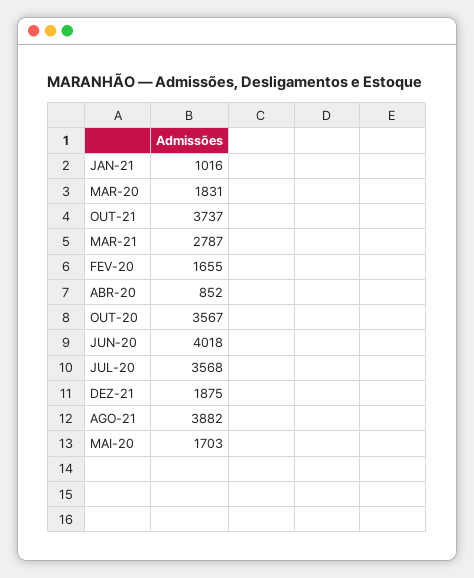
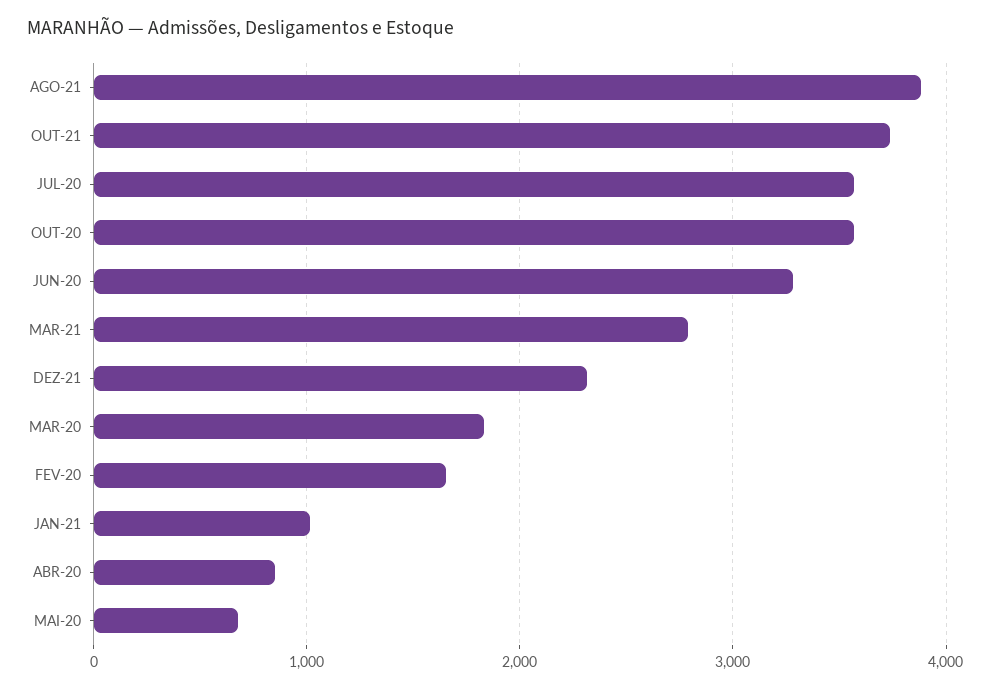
JUN-20: 4018 -> 3300
DEZ-21: 1875 -> 2300
MAI-20: 1703 -> 700

